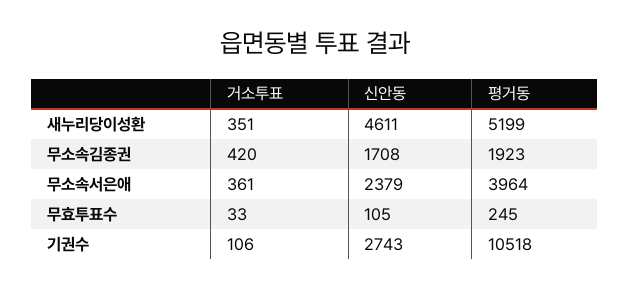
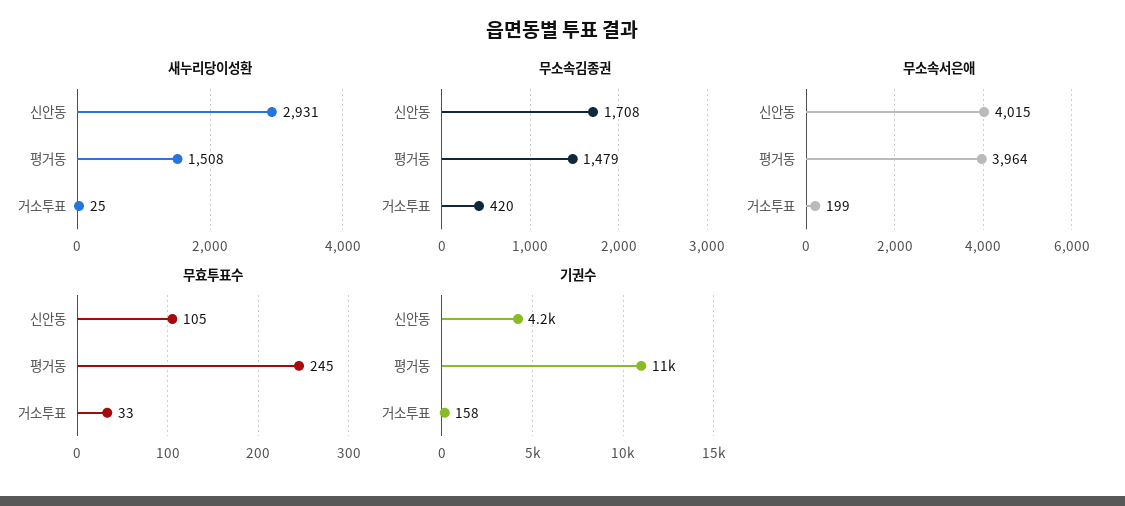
새누리당이성환, 거소투표: 351 -> 25
새누리당이성환, 신안동: 4611 -> 2931
새누리당이성환, 평거동: 5199 -> 1508
무소속김종권, 평거동: 1923 -> 1479
무소속서은애, 거소투표: 361 -> 199
무소속서은애, 신안동: 2379 -> 4015
기권수, 거소투표: 106 -> 158
기권수, 신안동: 2743 -> 4200

